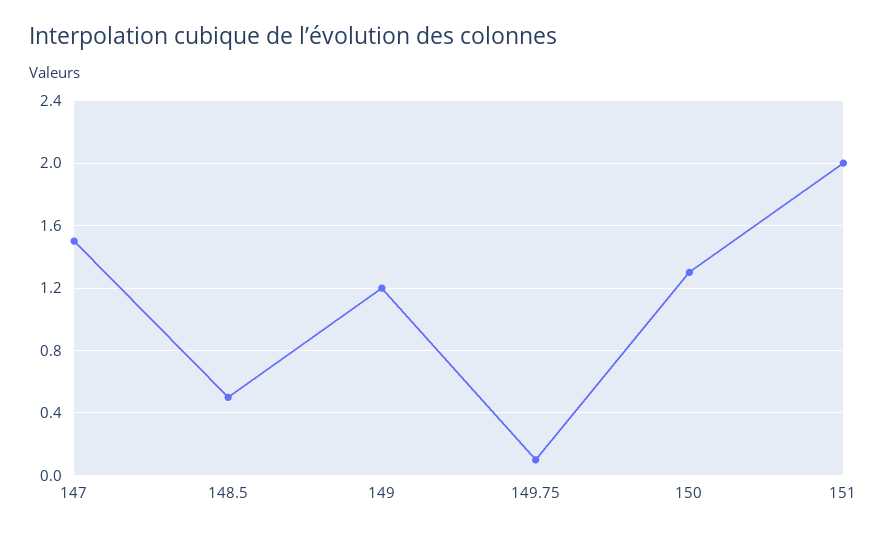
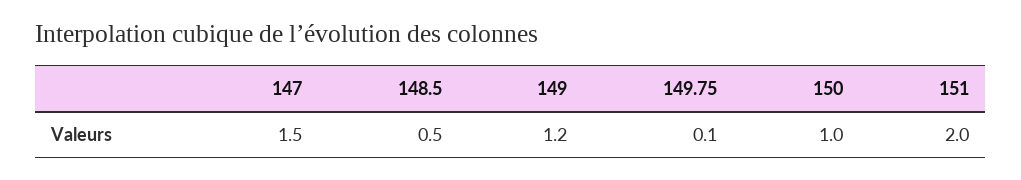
150: 1.3 -> 1

